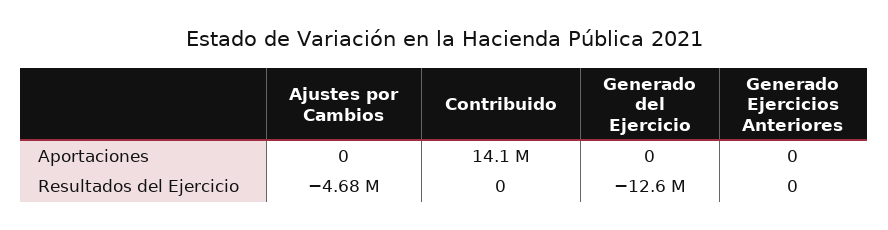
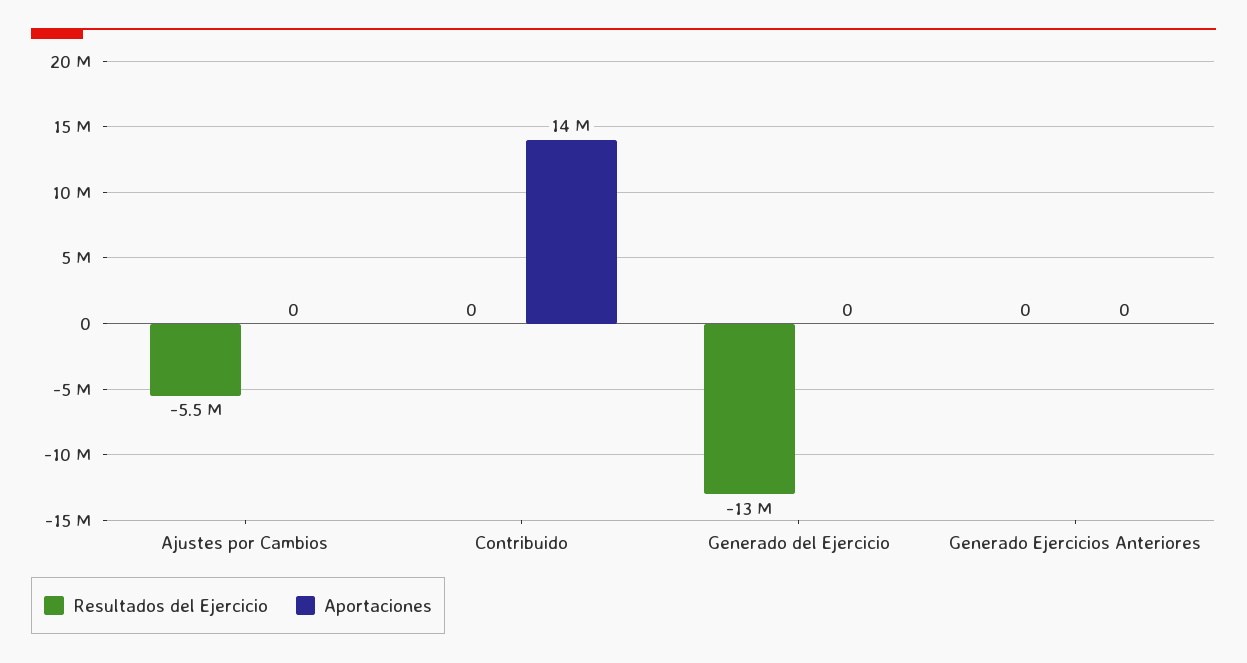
Resultados del Ejercicio, Ajustes por Cambios: -4680000 -> -5500000

